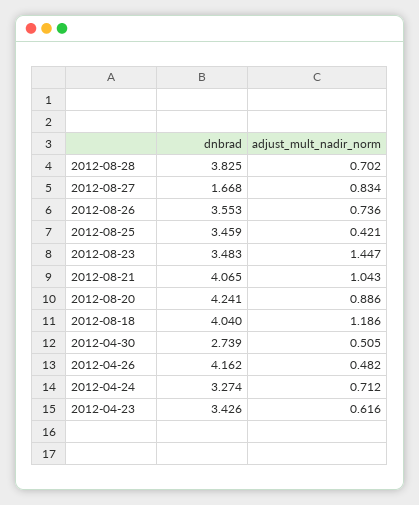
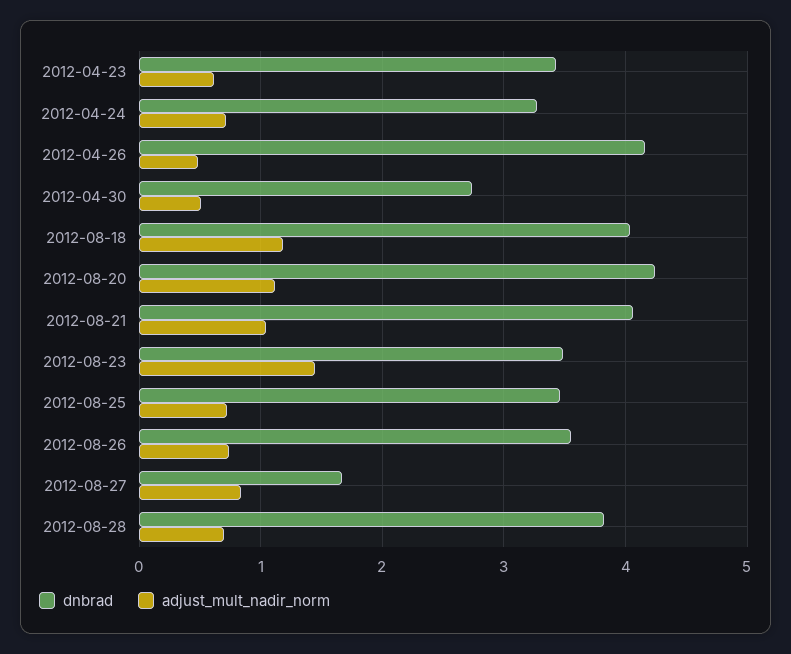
adjust_mult_nadir_norm, 2012-08-25: 0.421 -> 0.7
adjust_mult_nadir_norm, 2012-08-20: 0.886 -> 1.1

